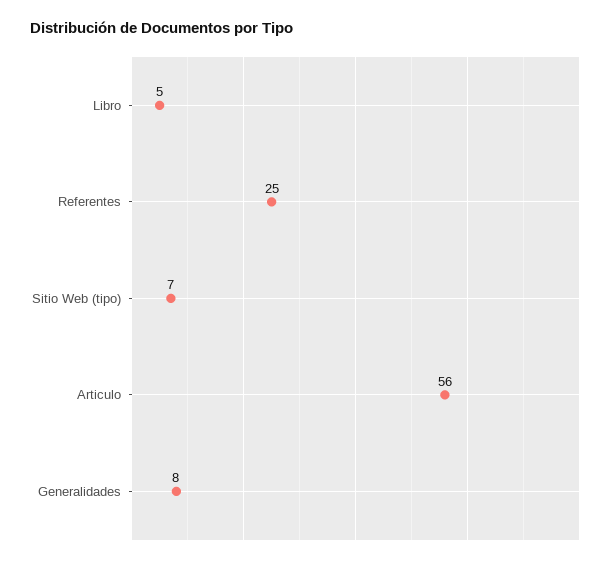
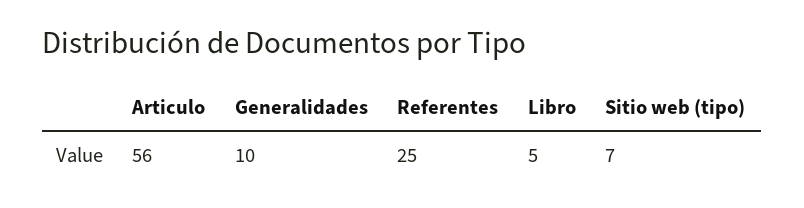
Generalidades: 8 -> 10

